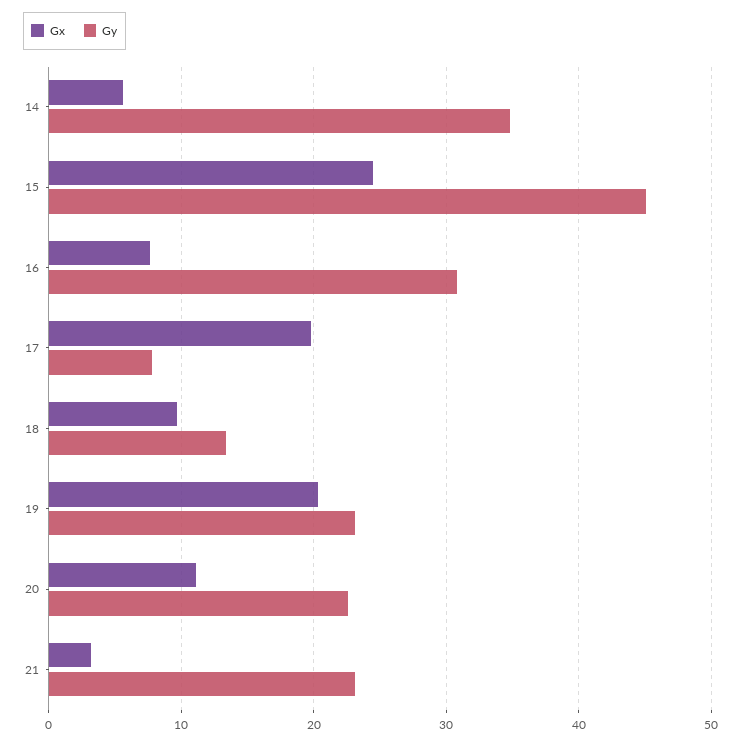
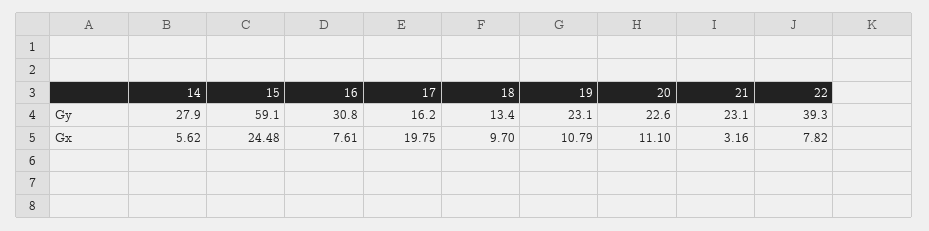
Gy, 14: 35 -> 27.9
Gy, 15: 45 -> 59.1
Gy, 17: 8 -> 16.2
Gx, 19: 20 -> 10.79
Gy, 22: none -> 39.3
Gx, 22: none -> 7.82

